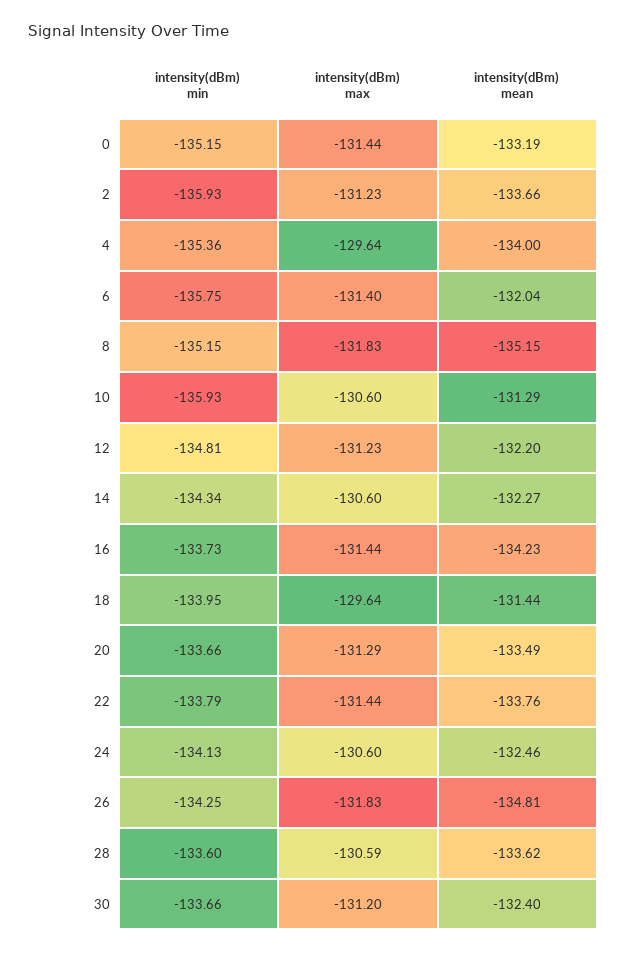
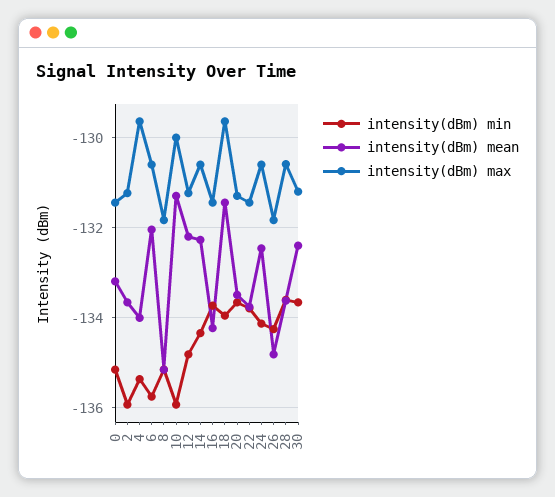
intensity(dBm) max, 6: -131.4 -> -130.6
intensity(dBm) max, 10: -130.6 -> -130

